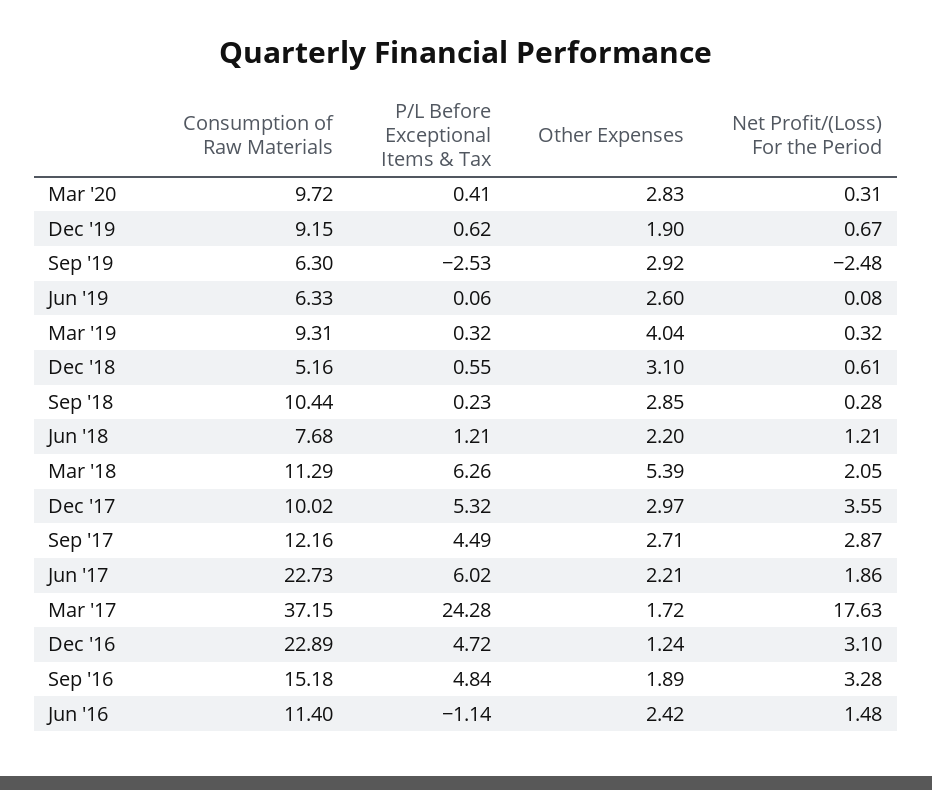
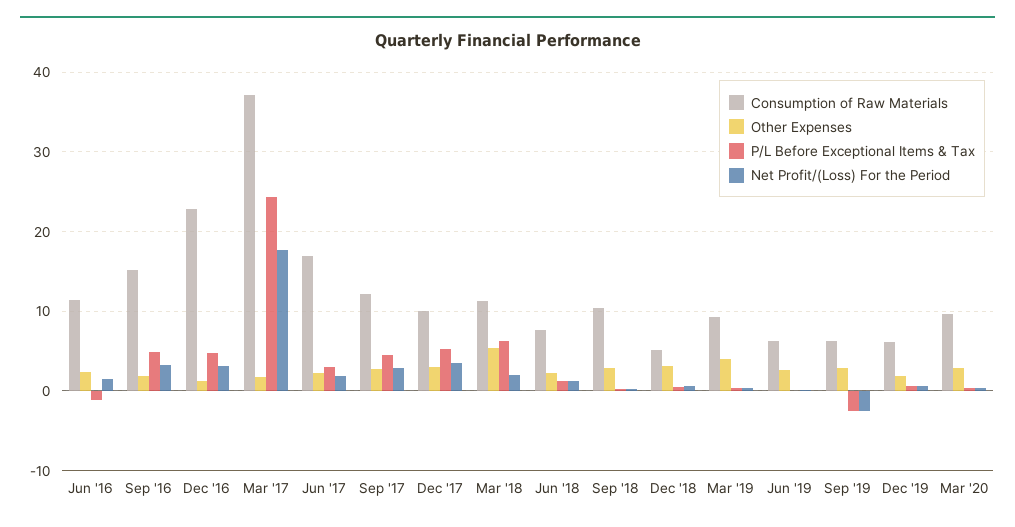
Consumption of Raw Materials, Dec '19: 9.15 -> 6
Consumption of Raw Materials, Jun '17: 22.73 -> 17
P/L Before Exceptional Items & Tax, Jun '17: 6.02 -> 3

